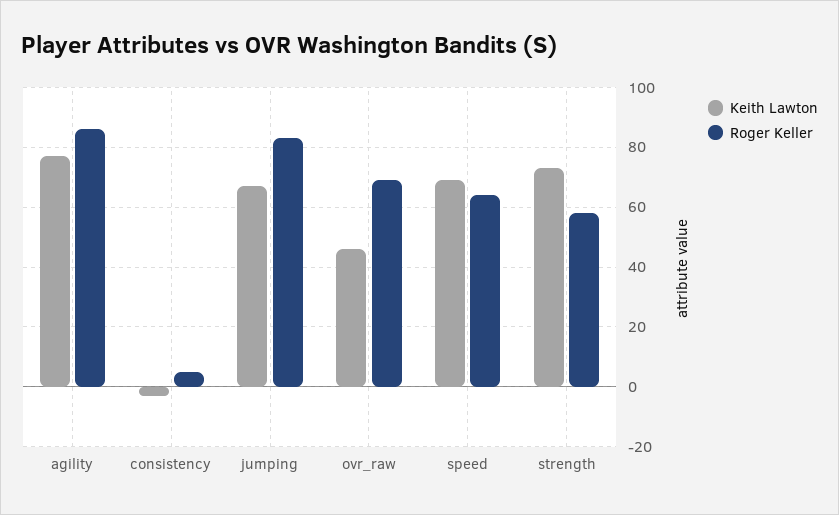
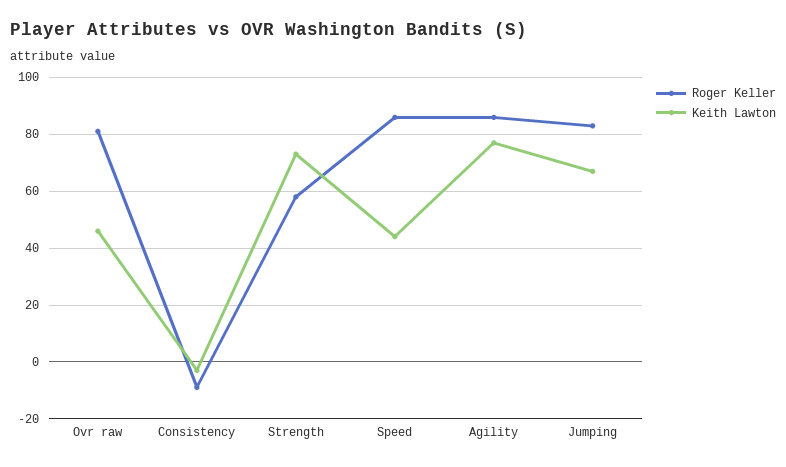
Roger Keller, consistency: 5 -> -10
Roger Keller, ovr_raw: 70 -> 80
Keith Lawton, speed: 70 -> 45
Roger Keller, speed: 65 -> 85

